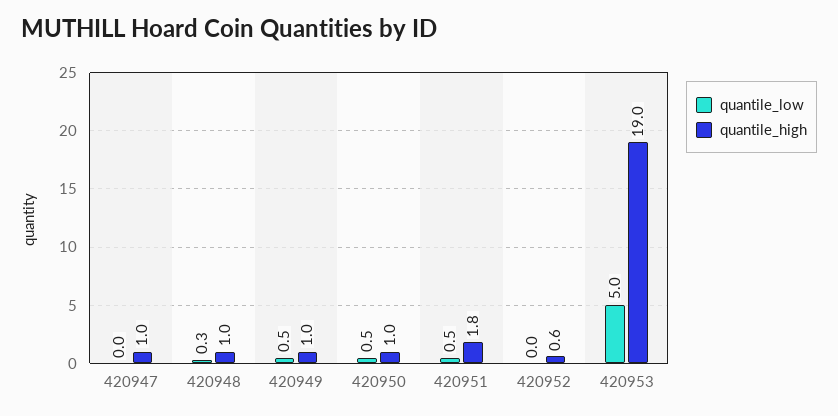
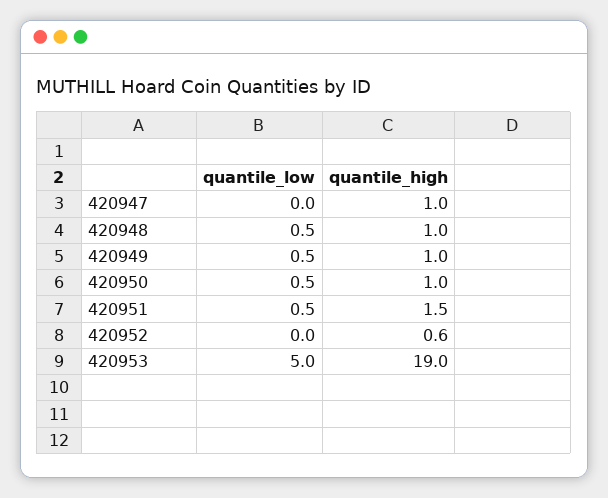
quantile_low, 420948: 0.3 -> 0.5
quantile_high, 420951: 1.8 -> 1.5

